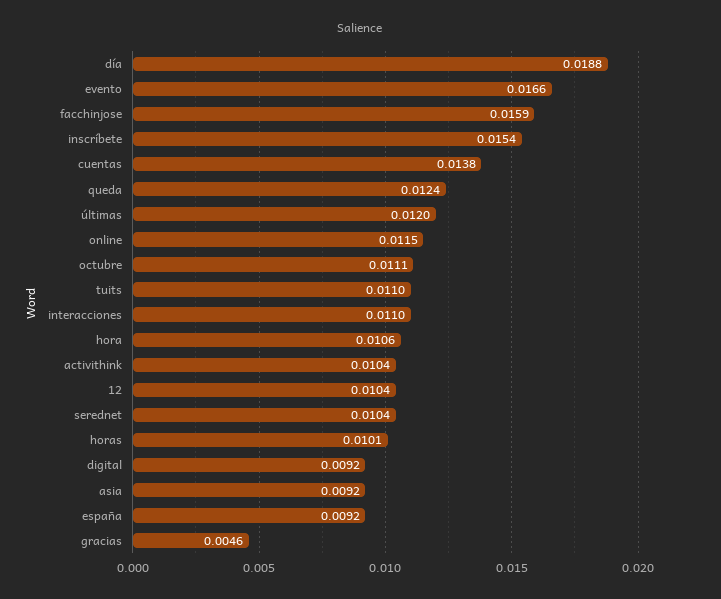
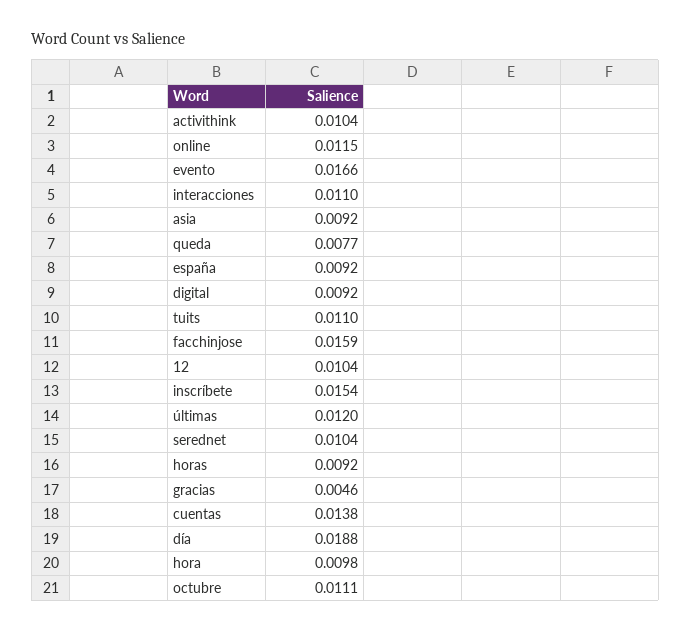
queda: 0.0124 -> 0.0077
hora: 0.0106 -> 0.0098
horas: 0.0101 -> 0.0092

